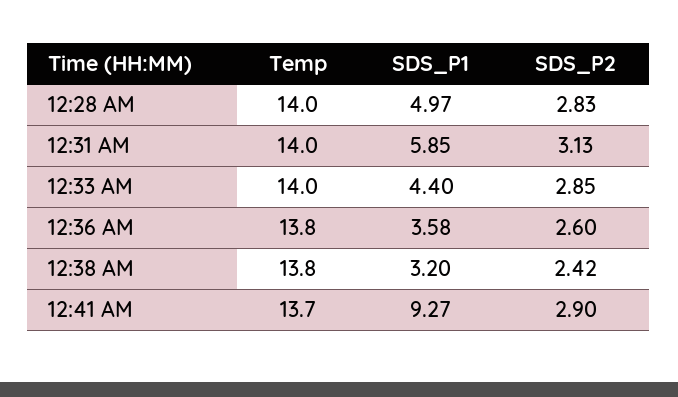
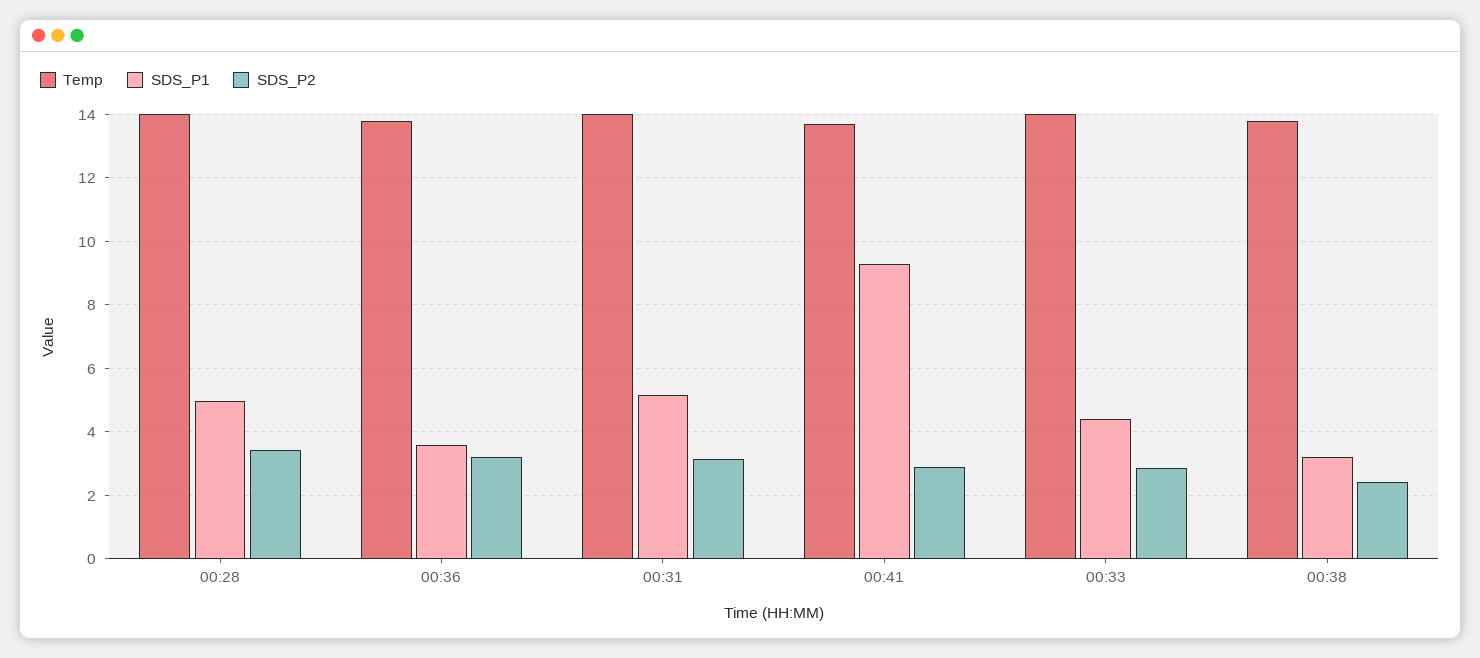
SDS_P2, 12:28 AM: 2.83 -> 3.4
SDS_P1, 12:31 AM: 5.85 -> 5.2
SDS_P2, 12:36 AM: 2.6 -> 3.2

